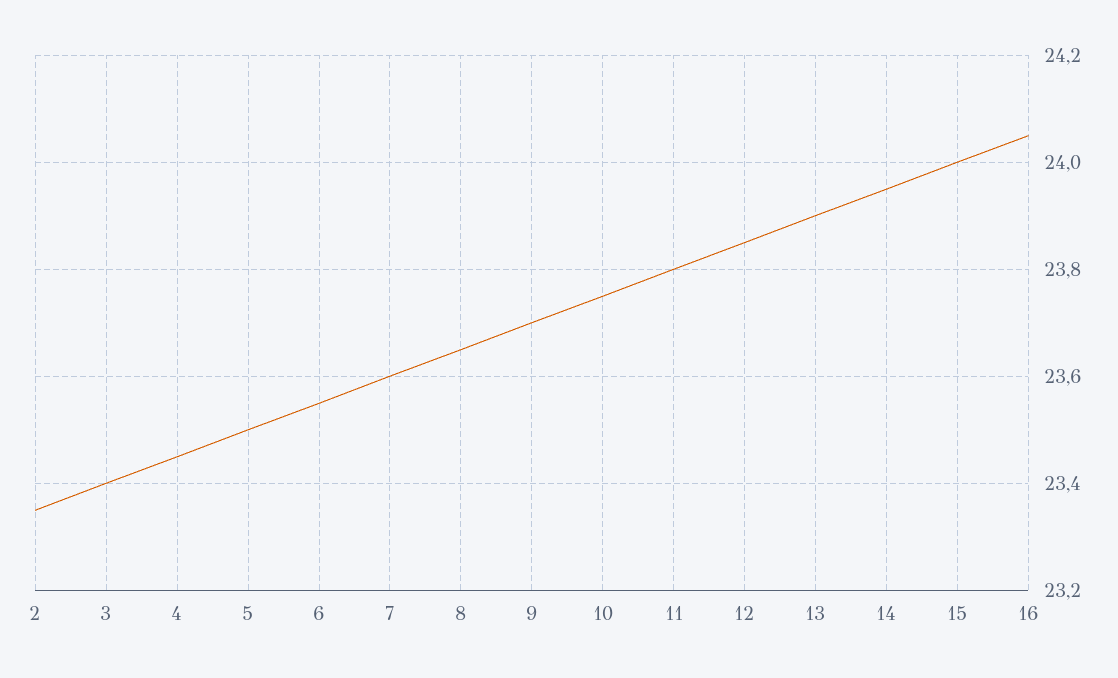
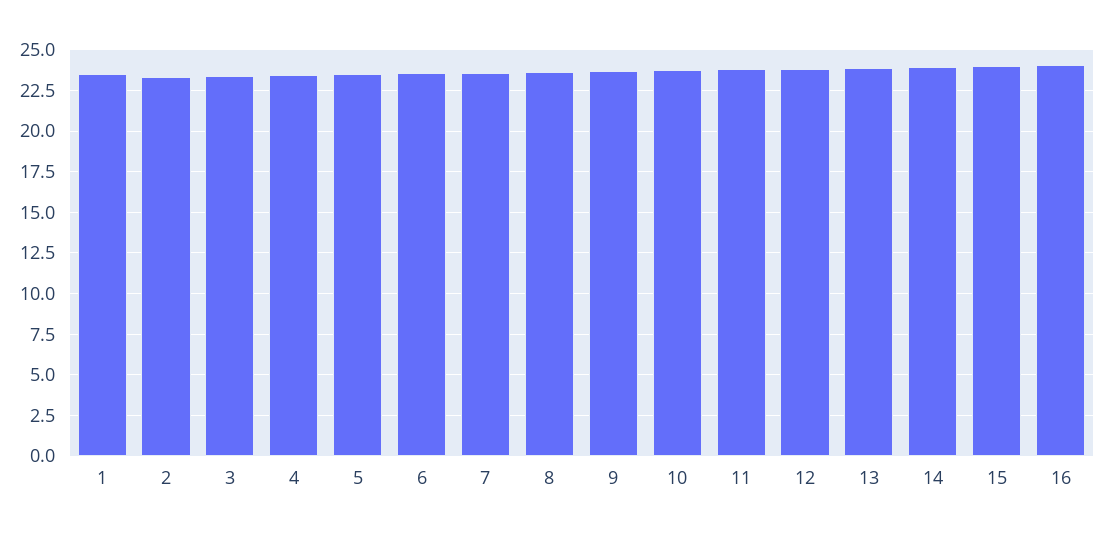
1: none -> 23.5

